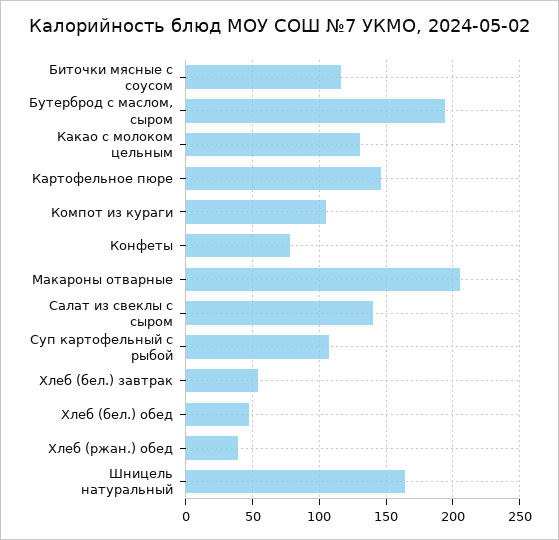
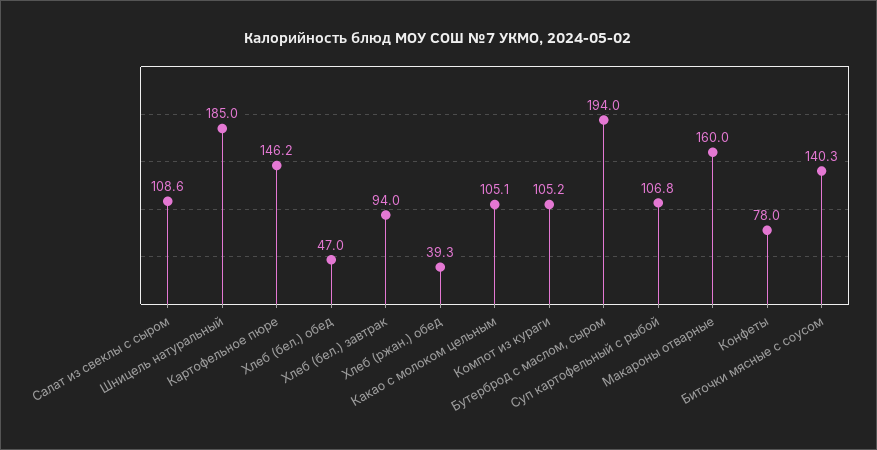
Биточки мясные с соусом: 115 -> 140.3
Какао с молоком цельным: 130 -> 105.1
Макароны отварные: 205 -> 160
Салат из свеклы с сыром: 140 -> 108.6
Хлеб (бел.) завтрак: 55 -> 94
Шницель натуральный: 165 -> 185

